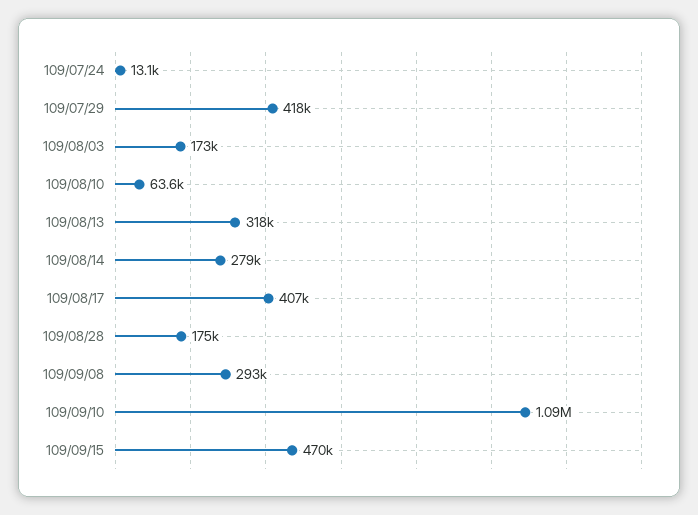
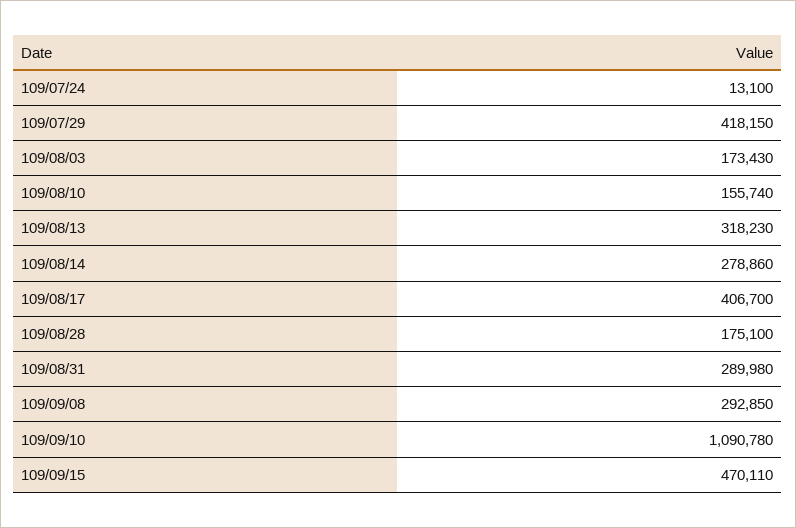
109/08/10: 63600 -> 155740
109/08/31: none -> 289980

